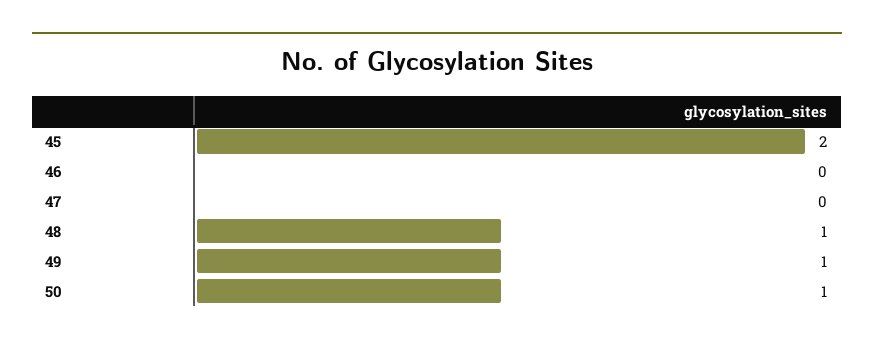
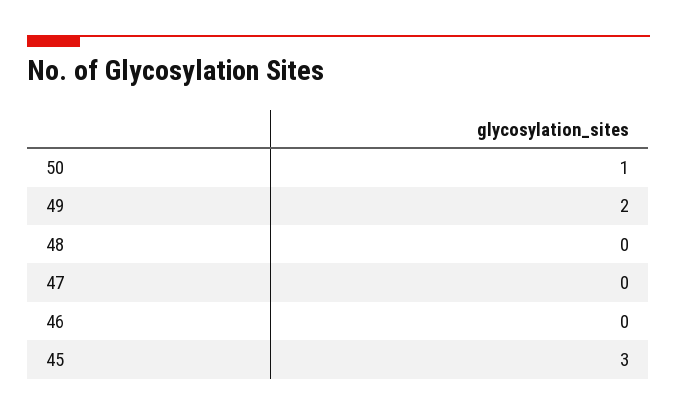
45: 2 -> 3
48: 1 -> 0
49: 1 -> 2

